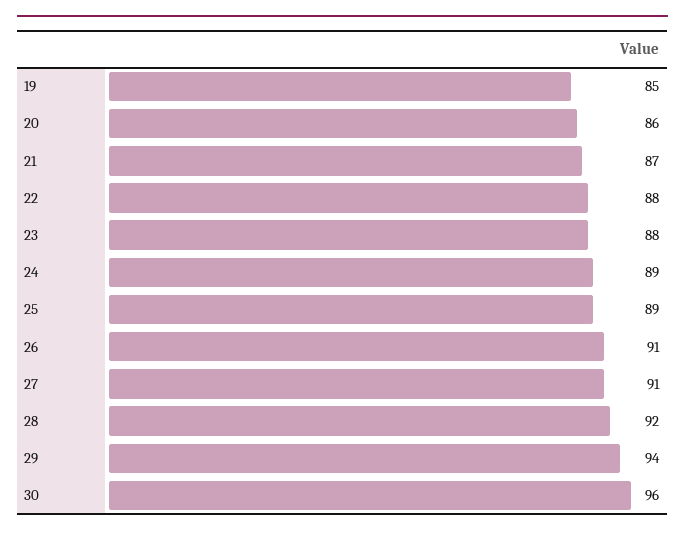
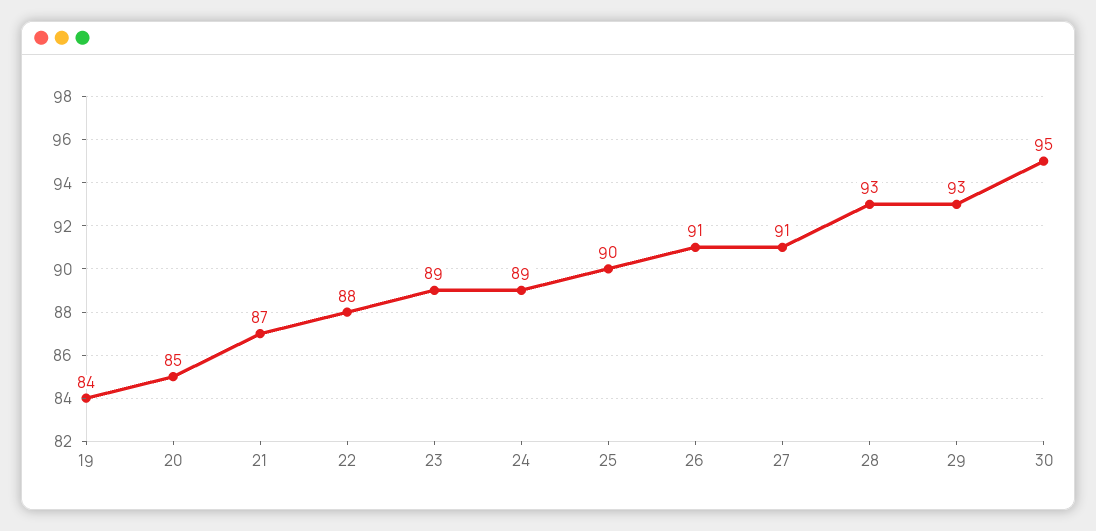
19: 85 -> 84
20: 86 -> 85
23: 88 -> 89
25: 89 -> 90
28: 92 -> 93
29: 94 -> 93
30: 96 -> 95

